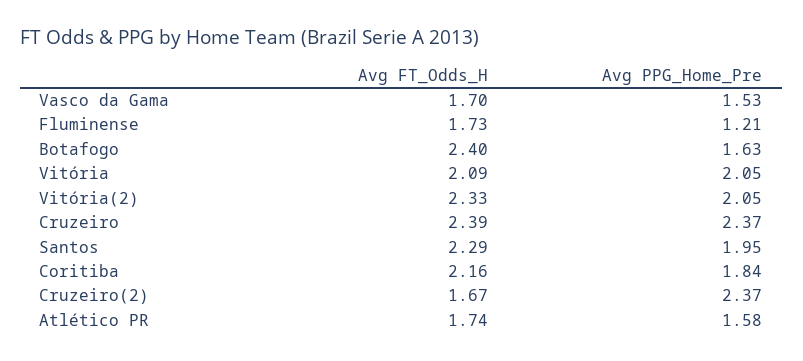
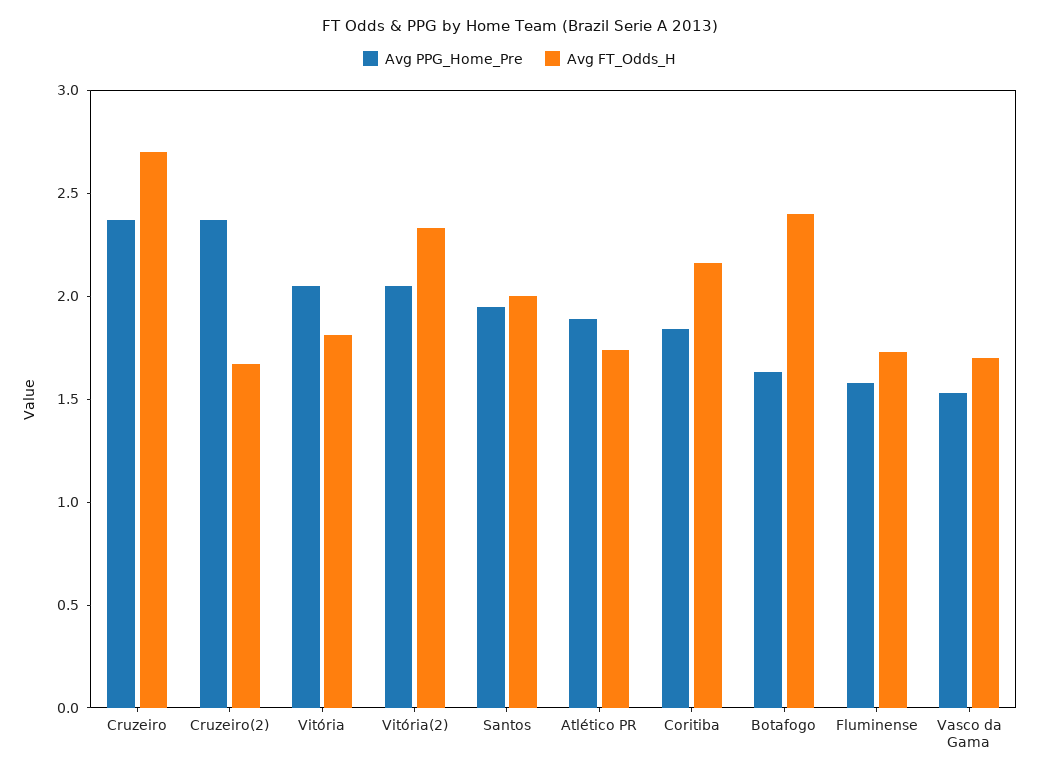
Avg PPG_Home_Pre, Fluminense: 1.21 -> 1.6
Avg FT_Odds_H, Vitória: 2.09 -> 1.8
Avg FT_Odds_H, Cruzeiro: 2.39 -> 2.7
Avg FT_Odds_H, Santos: 2.29 -> 2
Avg PPG_Home_Pre, Atlético PR: 1.58 -> 1.9

